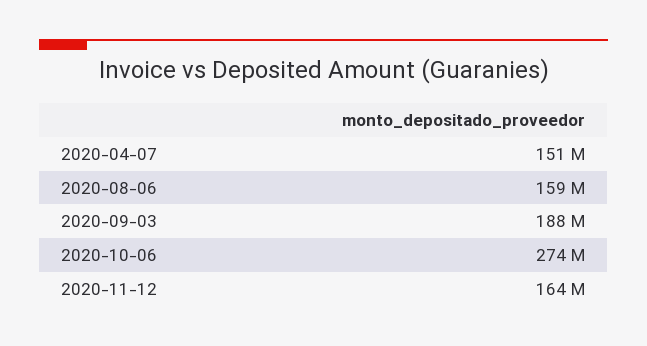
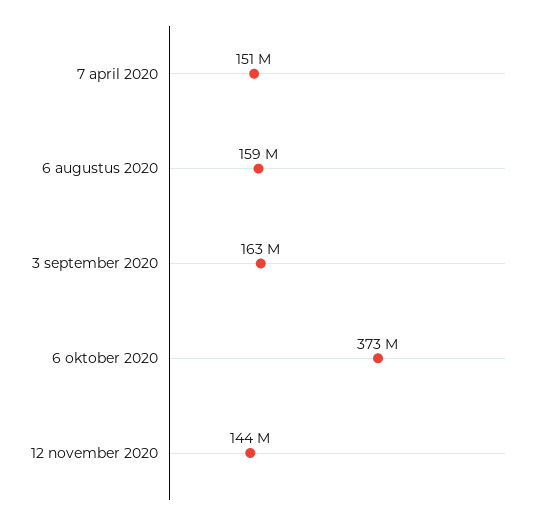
2020-09-03: 188000000 -> 163000000
2020-10-06: 274000000 -> 373000000
2020-11-12: 164000000 -> 144000000

